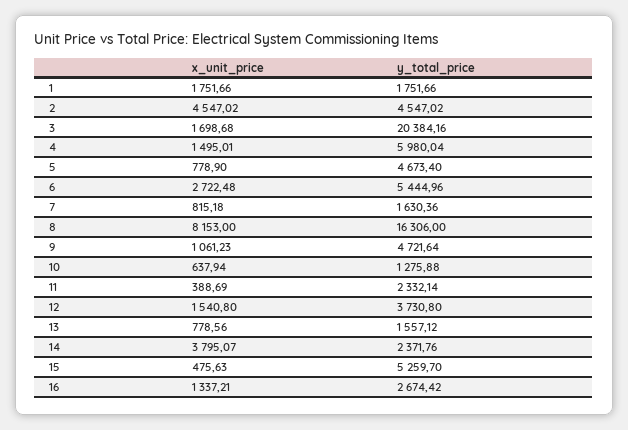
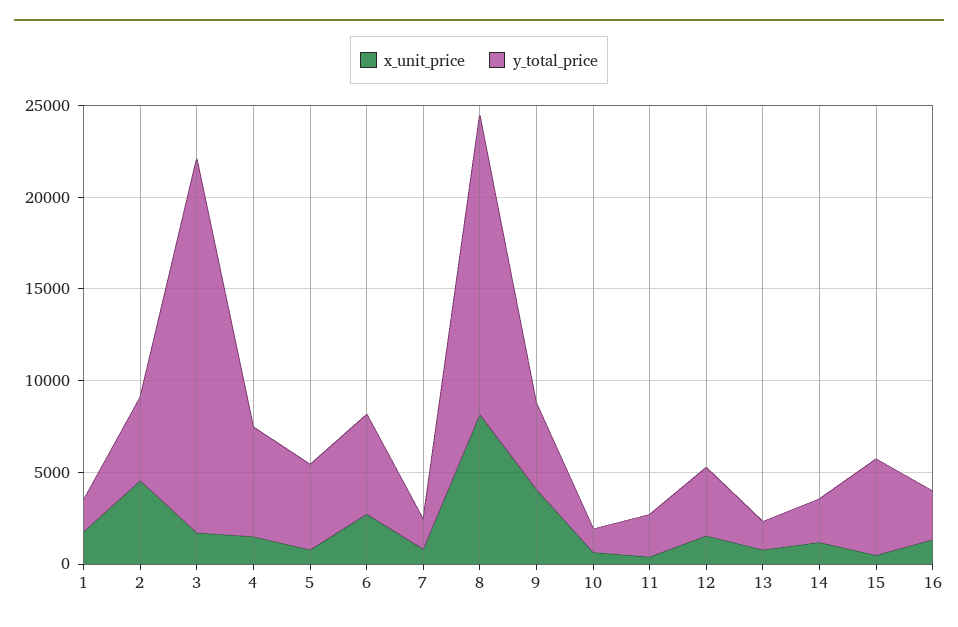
x_unit_price, 9: 1061.23 -> 4000
x_unit_price, 14: 3795.07 -> 1000

